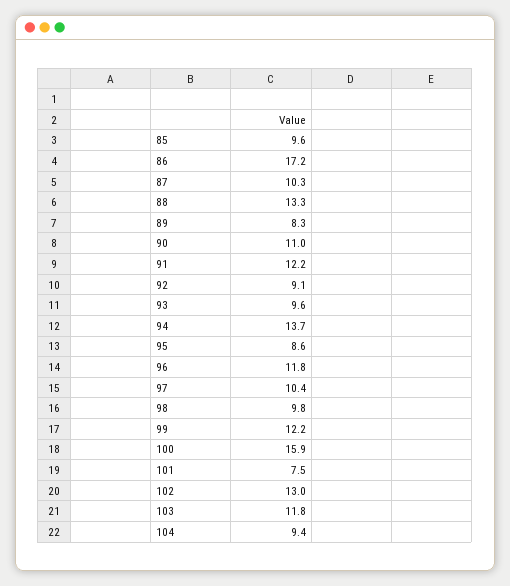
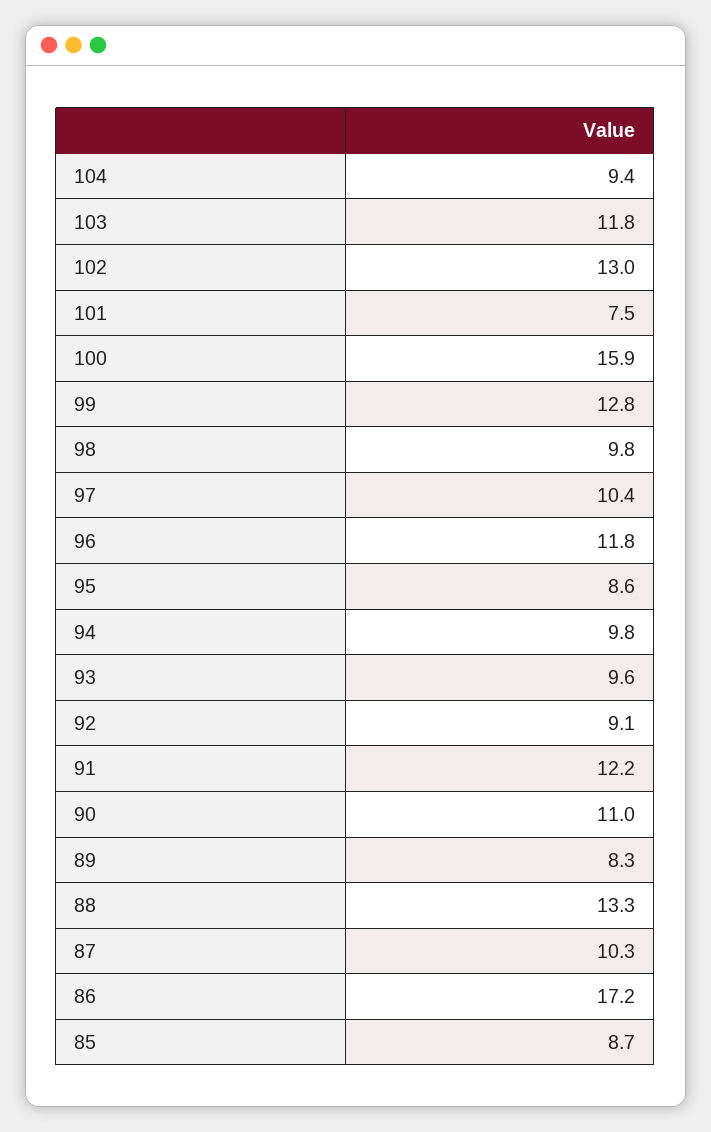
85: 9.6 -> 8.7
94: 13.7 -> 9.8
99: 12.2 -> 12.8

